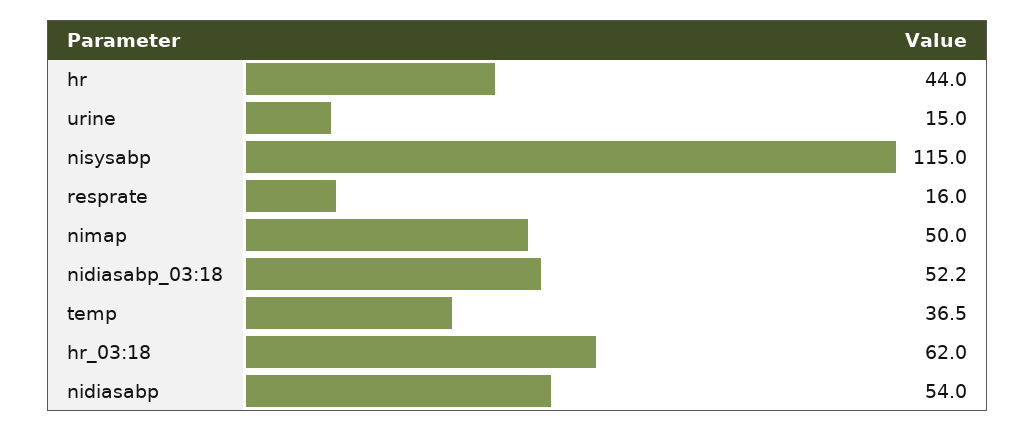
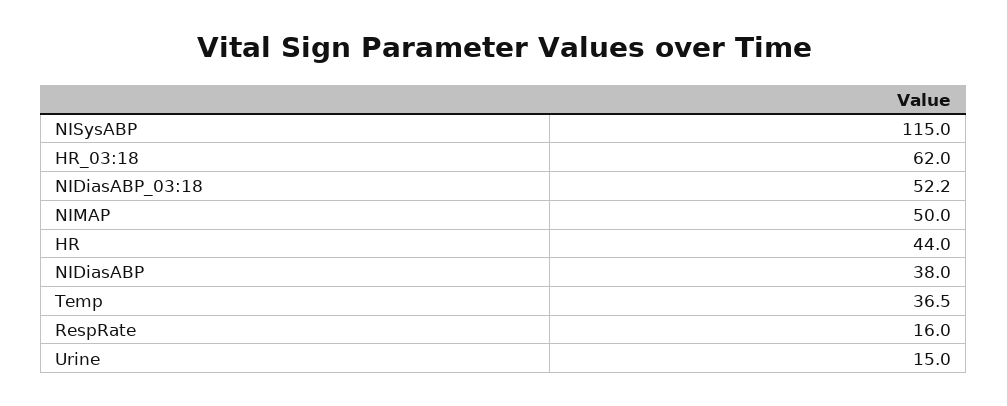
nidiasabp: 54 -> 38

